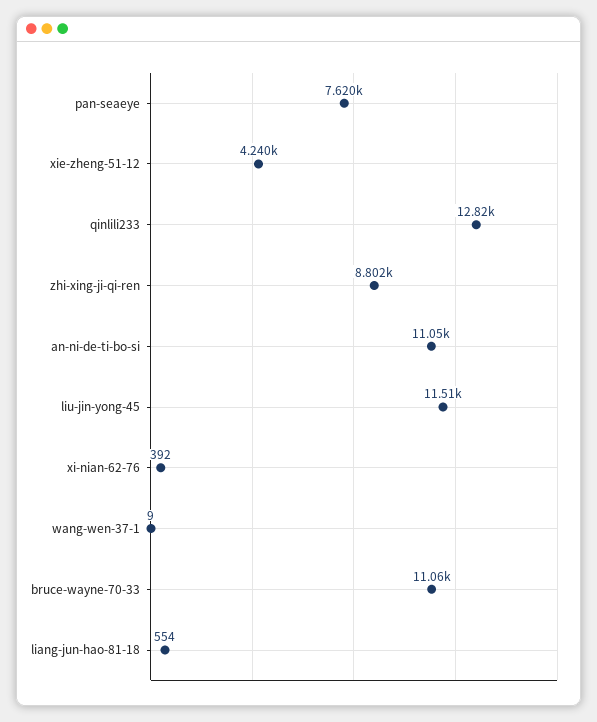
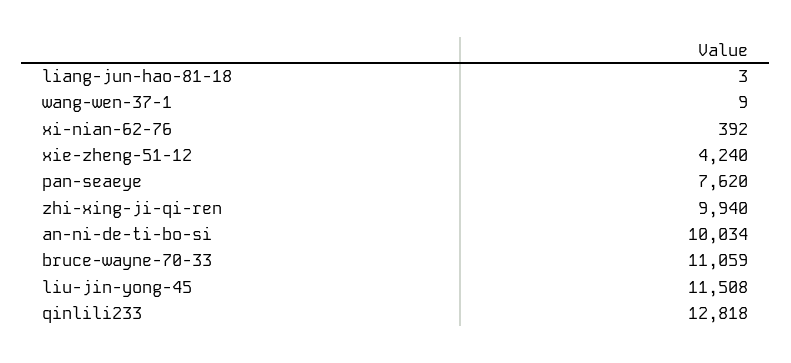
zhi-xing-ji-qi-ren: 8802 -> 9940
an-ni-de-ti-bo-si: 11050 -> 10034
liang-jun-hao-81-18: 554 -> 3

